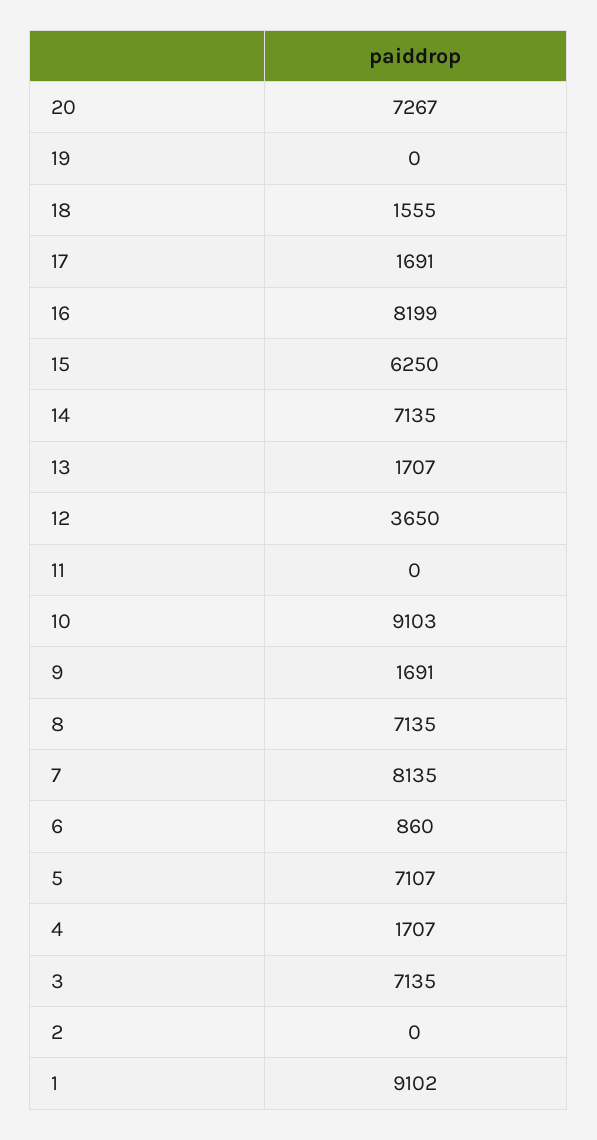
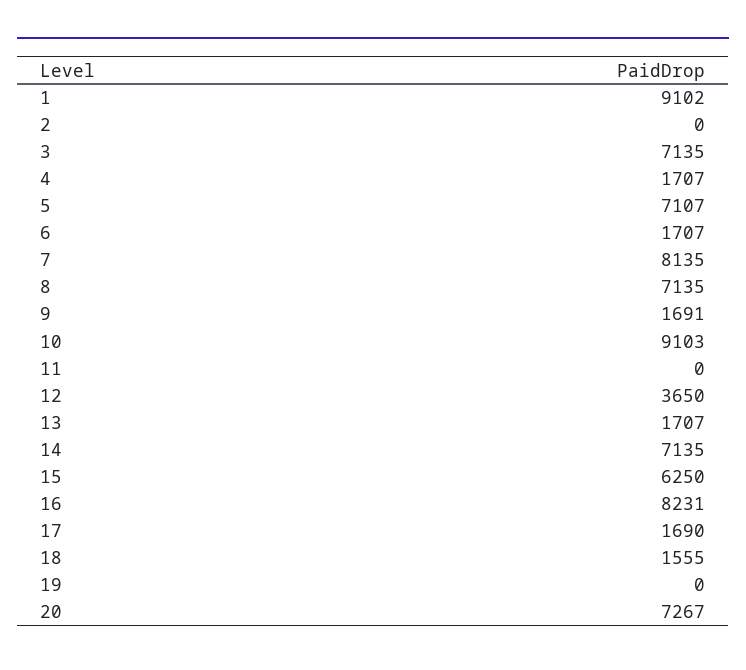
17: 1691 -> 1690
16: 8199 -> 8231
6: 860 -> 1707

